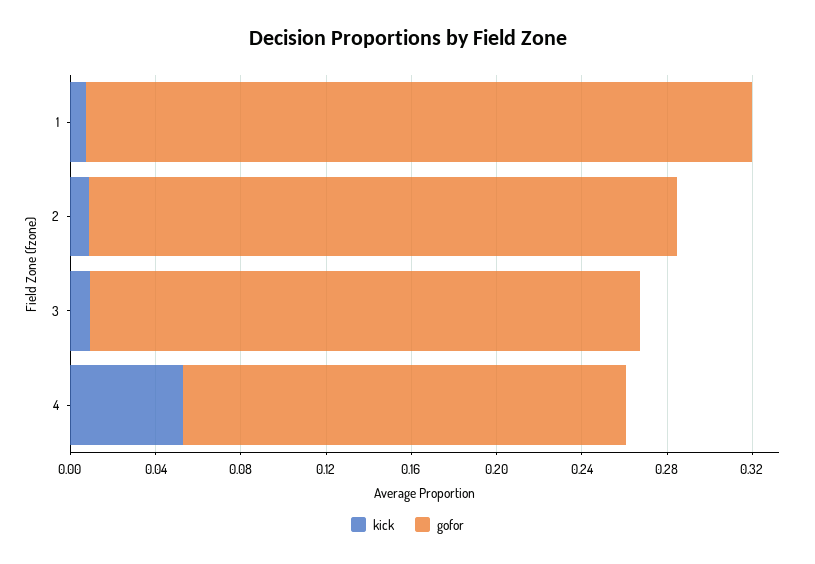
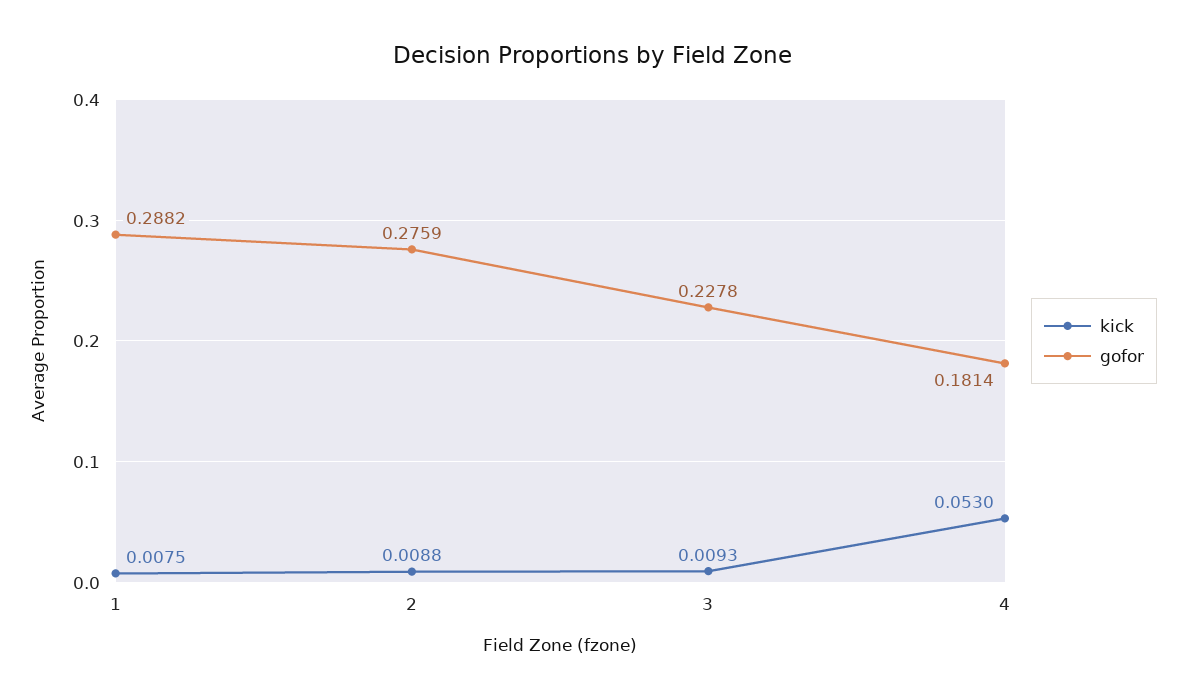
gofor, 1: 0.31 -> 0.2882
gofor, 3: 0.26 -> 0.2278
gofor, 4: 0.21 -> 0.1814

